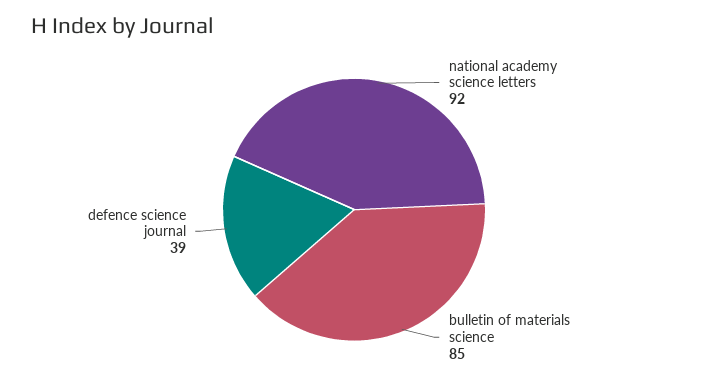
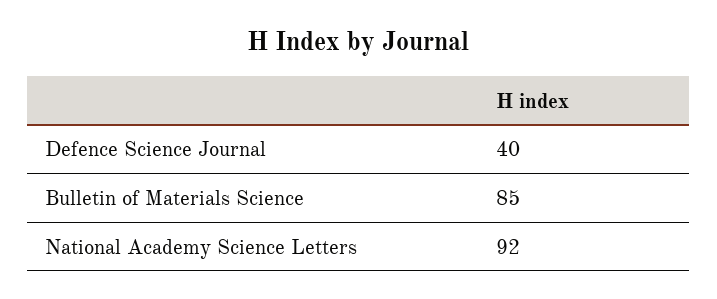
defence science journal: 39 -> 40

